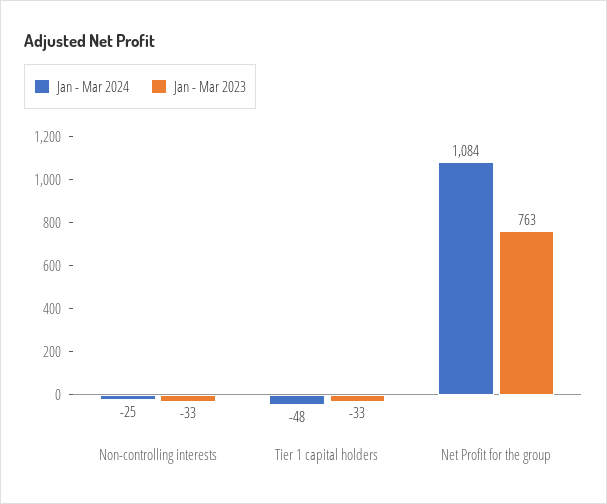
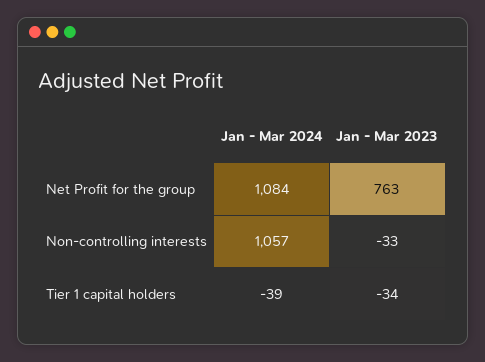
Jan - Mar 2024, Non-controlling interests: -25 -> 1057
Jan - Mar 2024, Tier 1 capital holders: -48 -> -39
Jan - Mar 2023, Tier 1 capital holders: -33 -> -34

